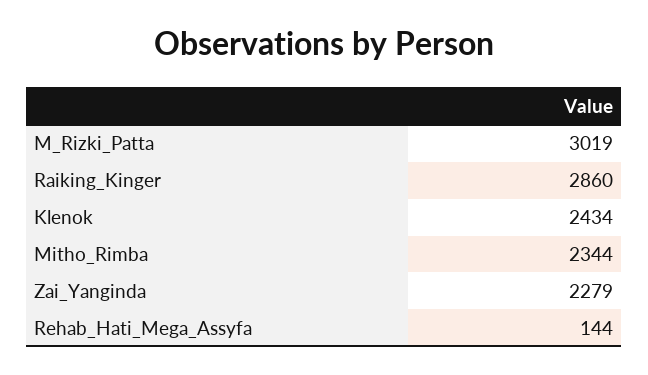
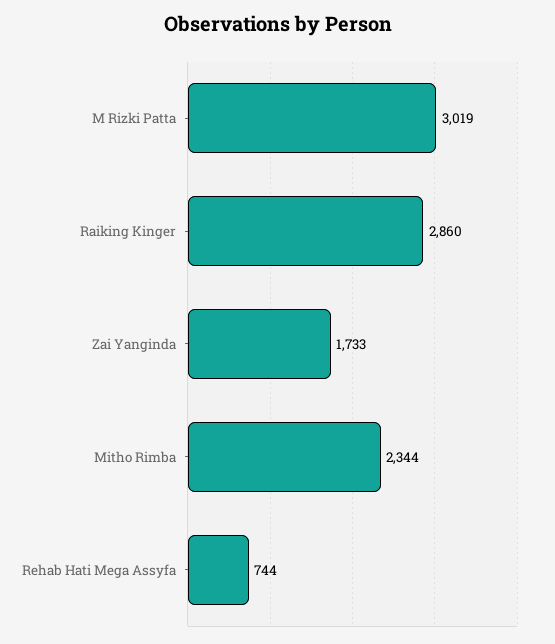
Klenok: 2434 -> none
Zai_Yanginda: 2279 -> 1733
Rehab_Hati_Mega_Assyfa: 144 -> 744

